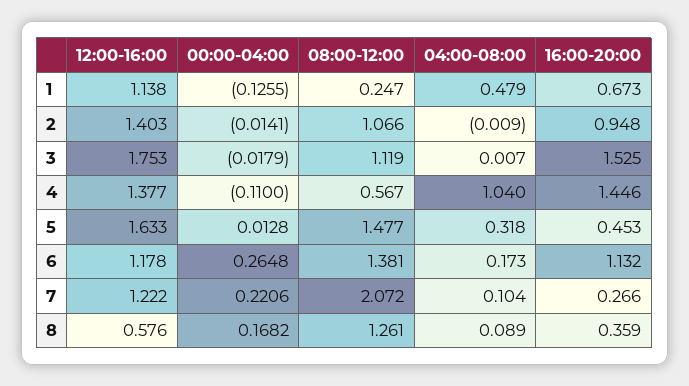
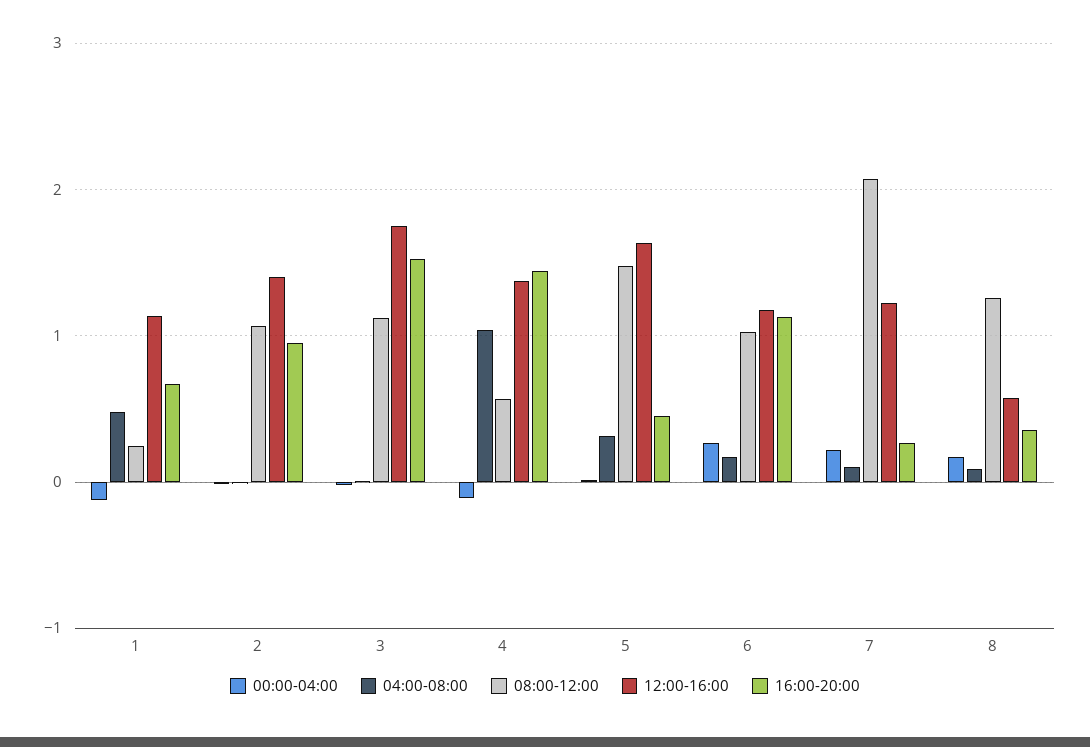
08:00-12:00, 6: 1.381 -> 1

